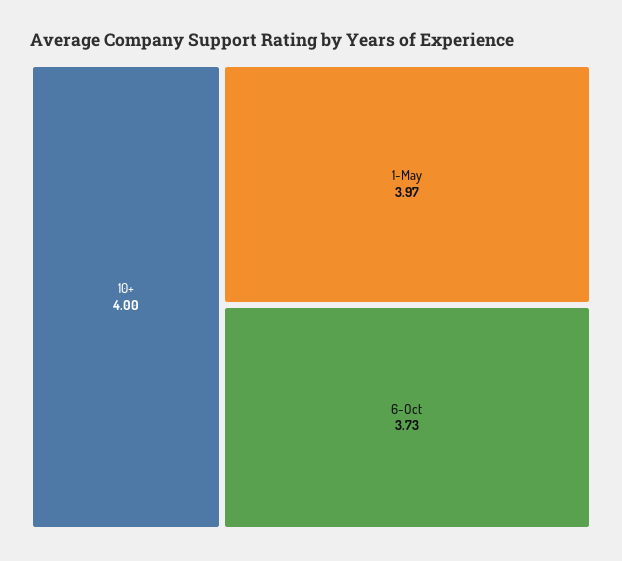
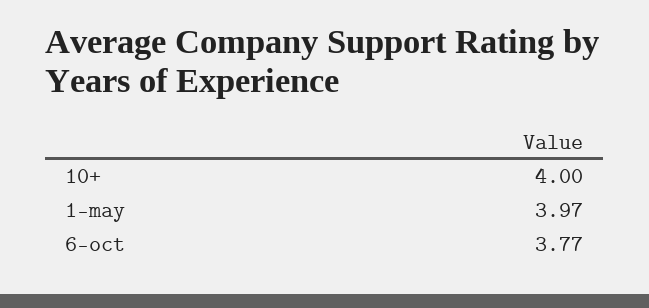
6-Oct: 3.73 -> 3.77

